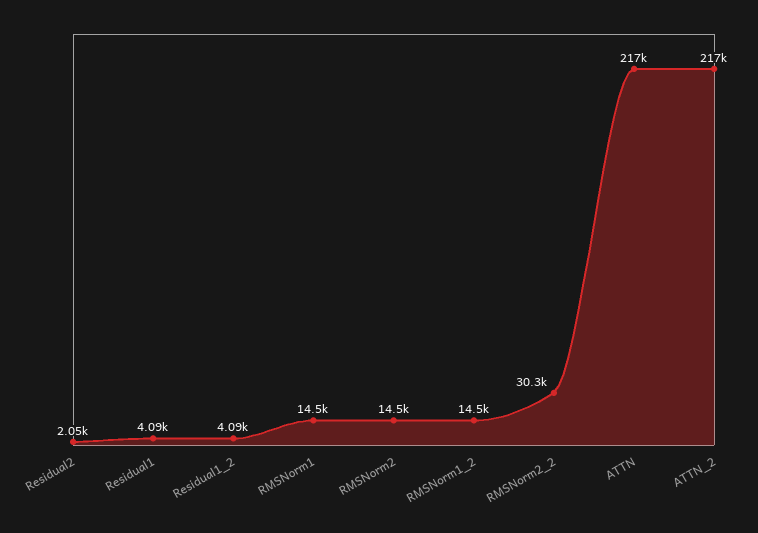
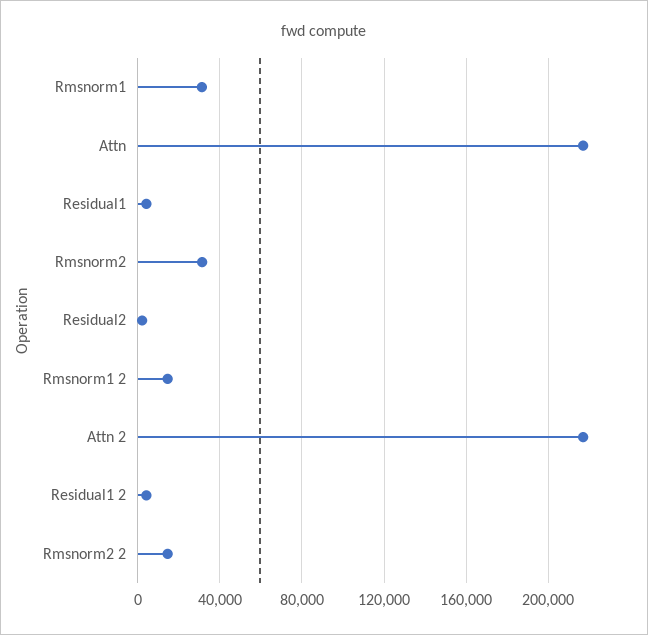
RMSNorm1: 14500 -> 30000
RMSNorm2: 14500 -> 30000
RMSNorm2_2: 30300 -> 15000

